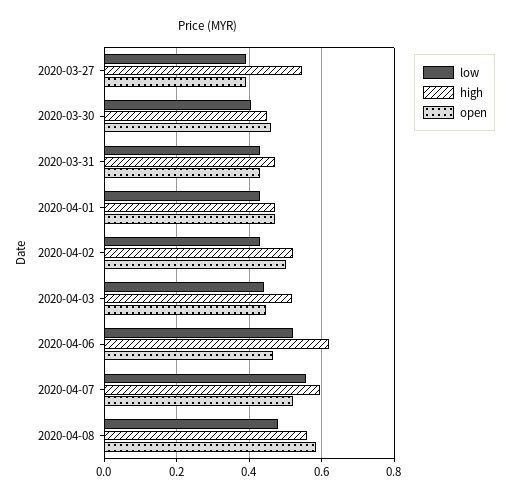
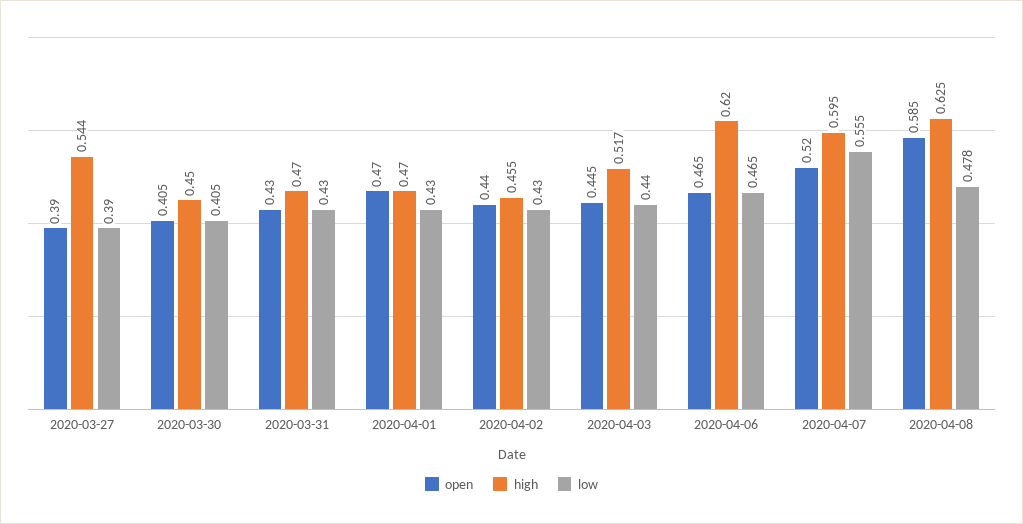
open, 2020-03-30: 0.46 -> 0.405
high, 2020-04-02: 0.52 -> 0.455
open, 2020-04-02: 0.5 -> 0.44
low, 2020-04-06: 0.52 -> 0.465
high, 2020-04-08: 0.56 -> 0.625

